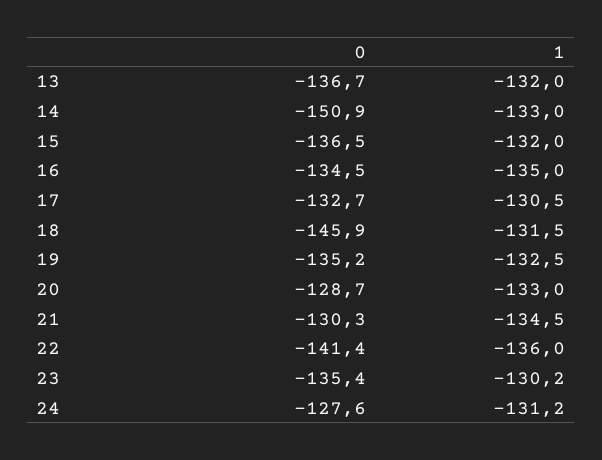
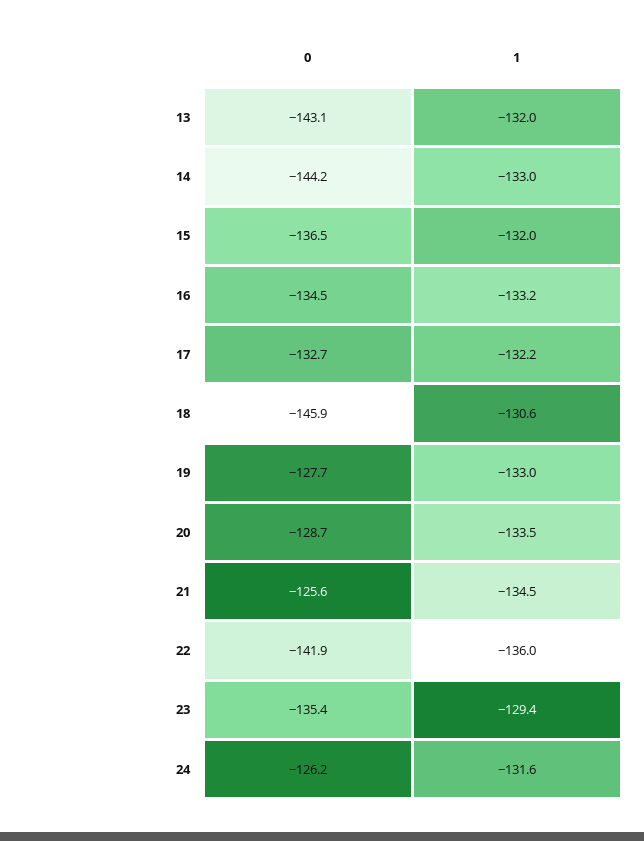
0, 13: -136.7 -> -143.1
0, 14: -150.9 -> -144.2
1, 16: -135 -> -133.2
1, 17: -130.5 -> -132.2
1, 18: -131.5 -> -130.6
0, 19: -135.2 -> -127.7
1, 19: -132.5 -> -133
1, 20: -133 -> -133.5
0, 21: -130.3 -> -125.6
0, 22: -141.4 -> -141.9
1, 23: -130.2 -> -129.4
0, 24: -127.6 -> -126.2
1, 24: -131.2 -> -131.6

